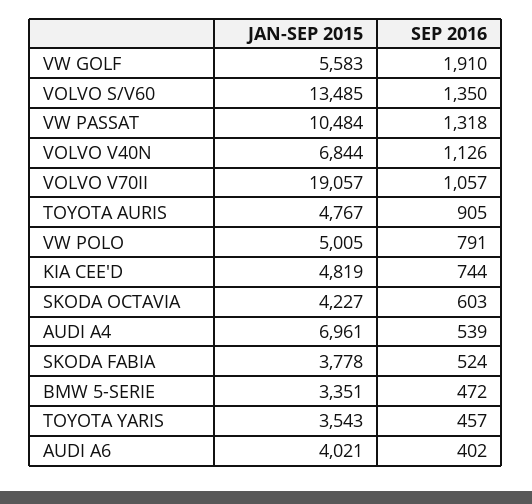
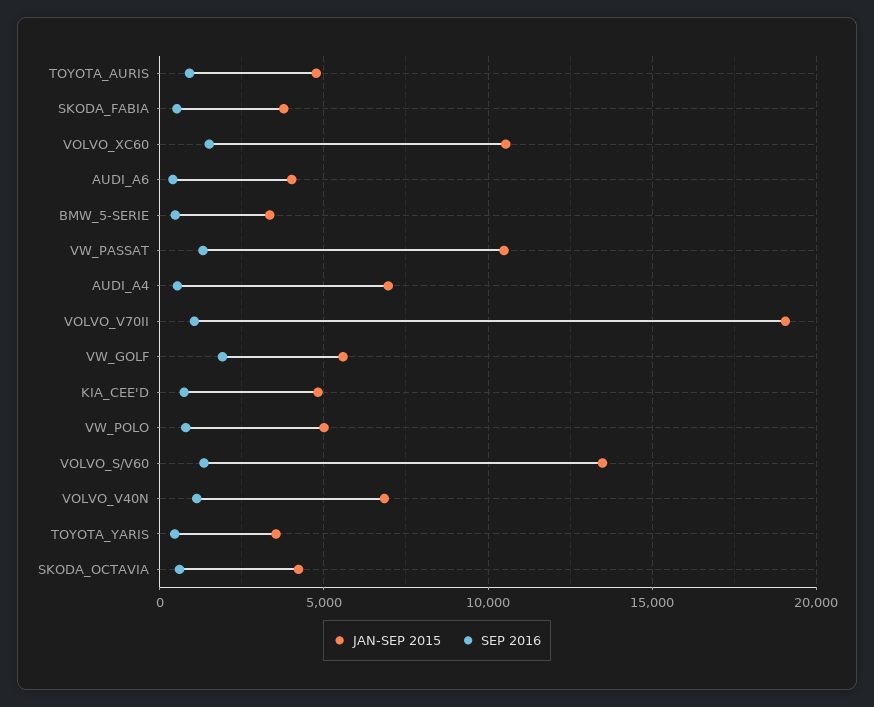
JAN-SEP 2015, VOLVO_XC60: none -> 10500
SEP 2016, VOLVO_XC60: none -> 1500

